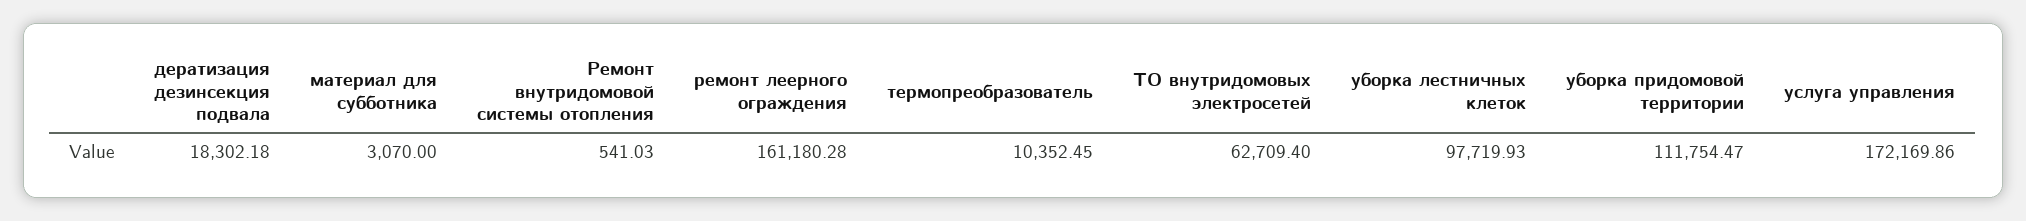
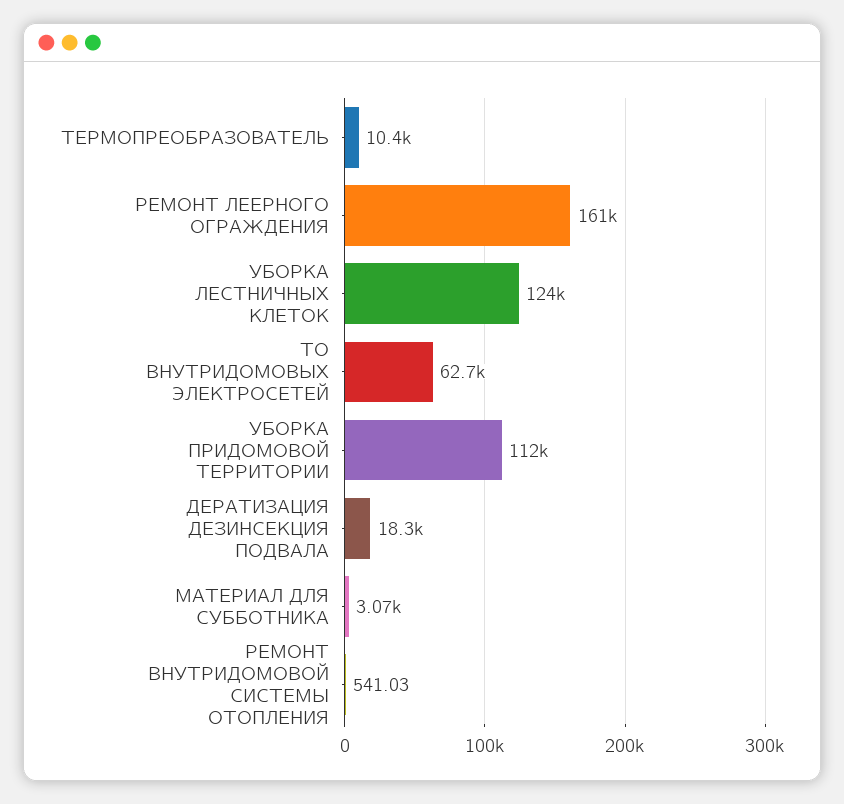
уборка лестничных клеток: 97719.93 -> 124000
услуга управления: 172169.86 -> none

